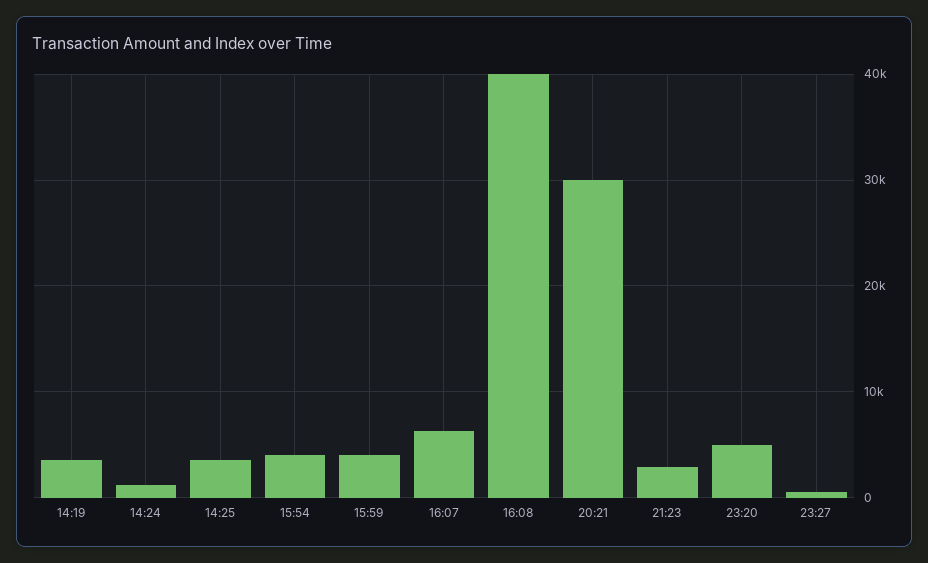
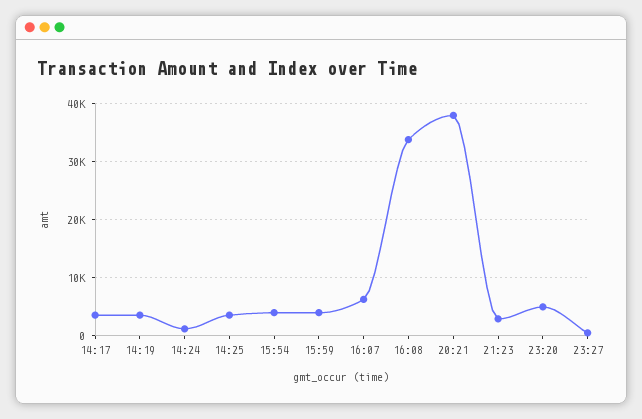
16:08: 40000 -> 34000
20:21: 30000 -> 38000
14:17: none -> 4000

